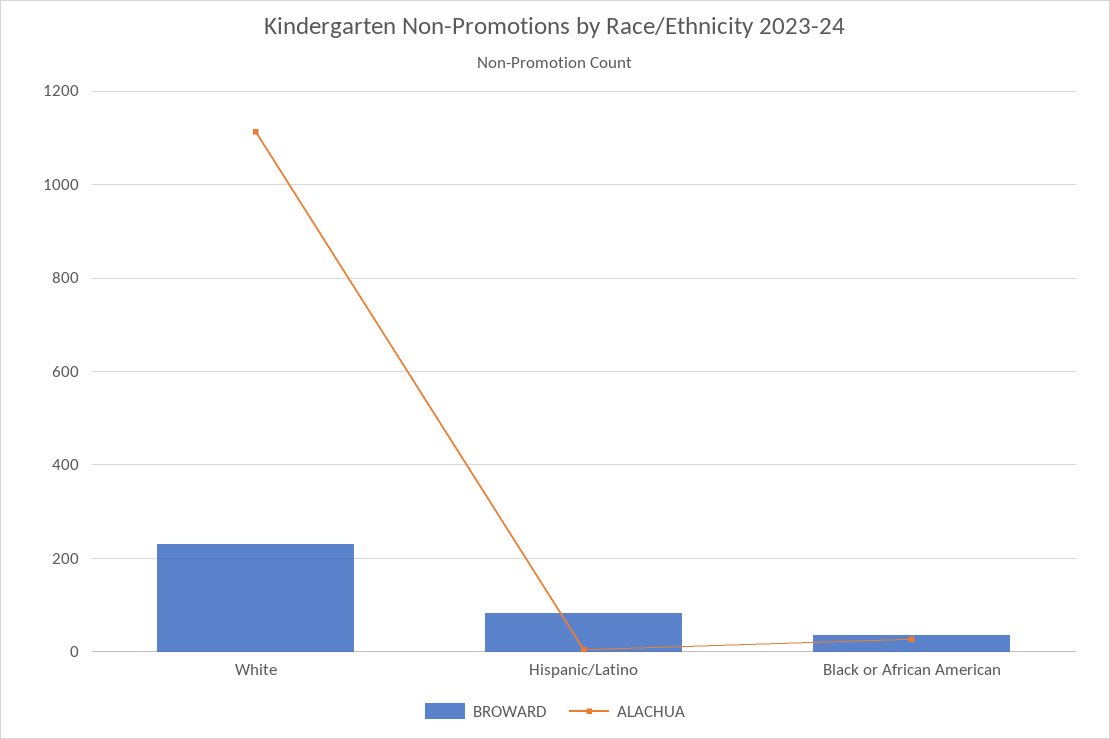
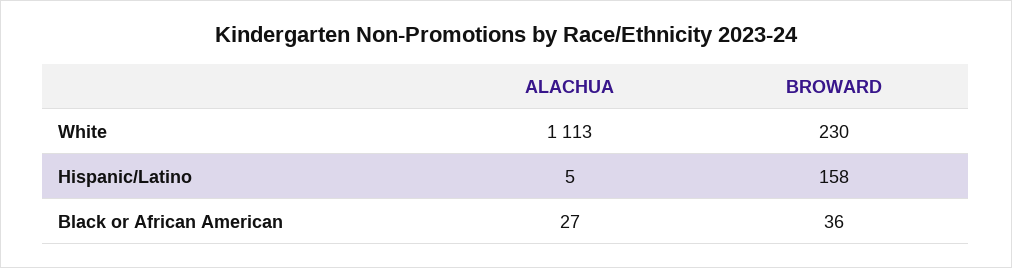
BROWARD, Hispanic/Latino: 80 -> 158

